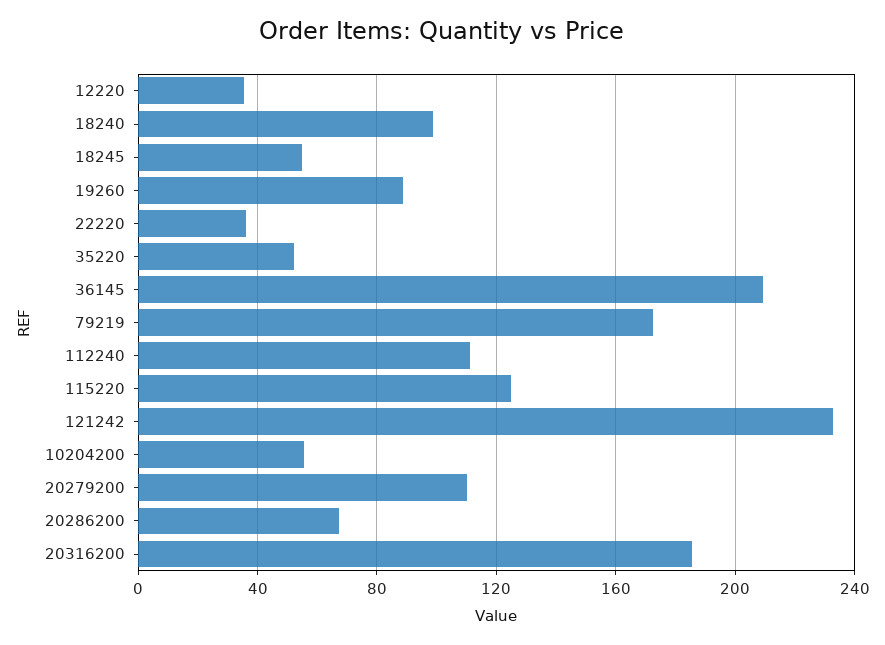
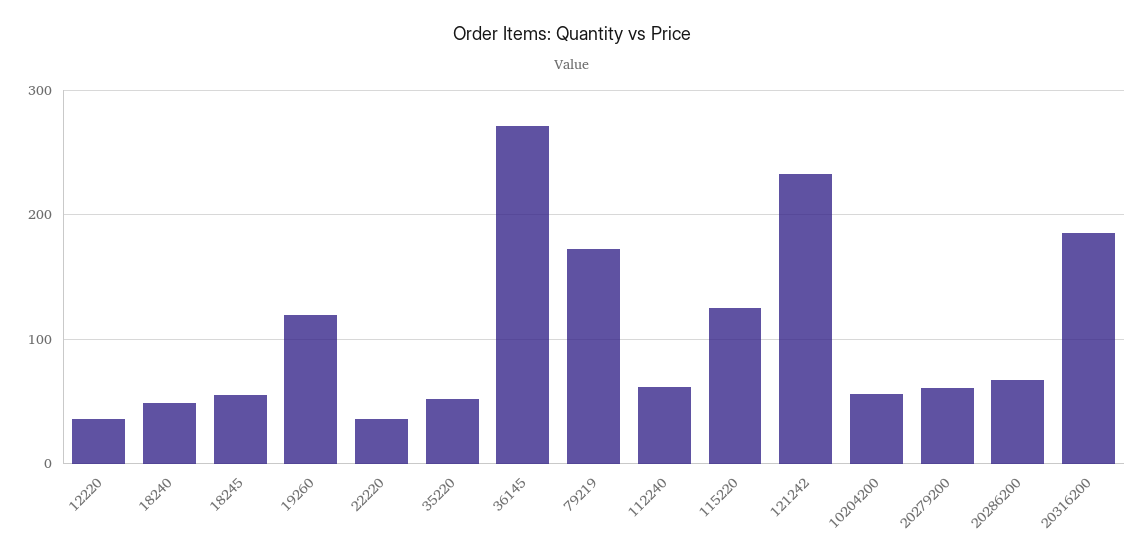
18240: 100 -> 50
19260: 90 -> 120
36145: 210 -> 270
112240: 110 -> 60
20279200: 110 -> 60

